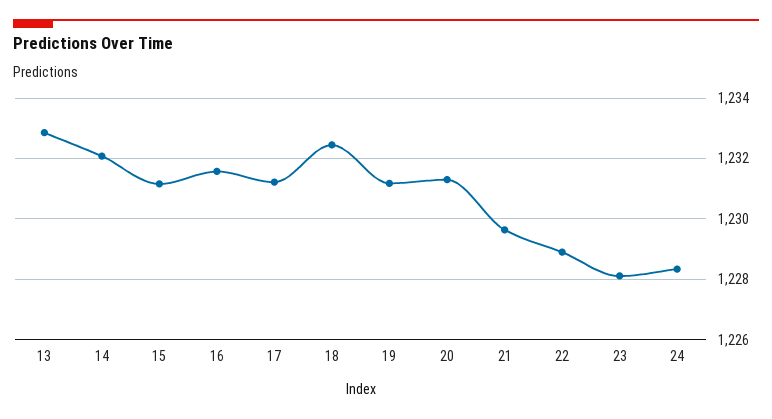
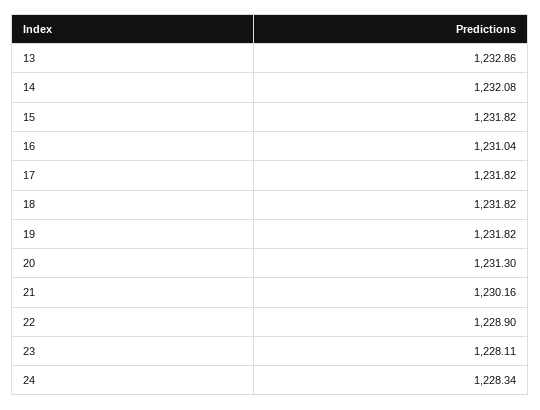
15: 1231.2 -> 1231.82
16: 1231.6 -> 1231.04
17: 1231.2 -> 1231.82
18: 1232.4 -> 1231.82
19: 1231.2 -> 1231.82
21: 1229.6 -> 1230.16

